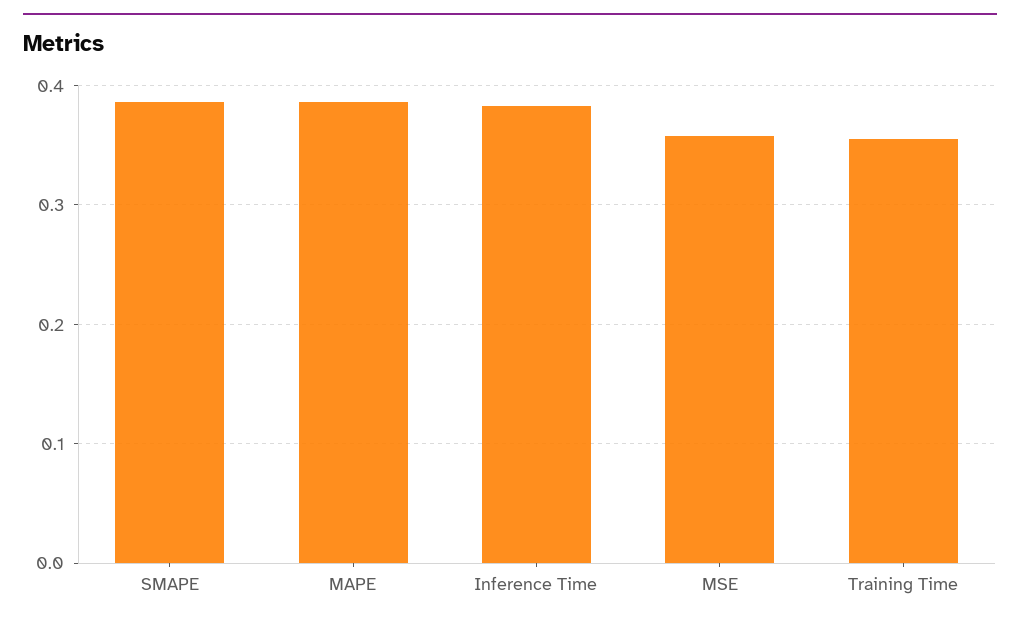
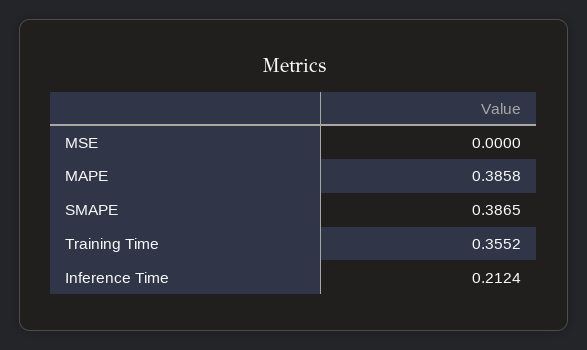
Inference Time: 0.38 -> 0.2124
MSE: 0.36 -> 0

